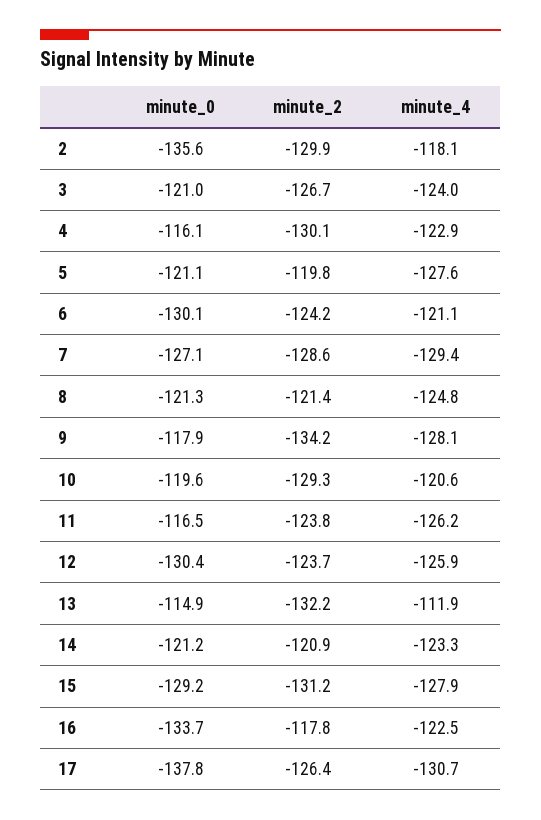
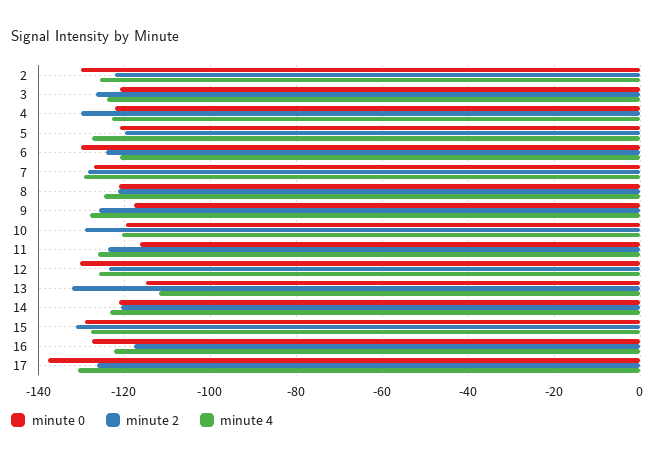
minute_0, 2: -135.6 -> -130
minute_2, 2: -129.9 -> -122
minute_4, 2: -118.1 -> -126
minute_0, 4: -116.1 -> -122
minute_2, 9: -134.2 -> -126
minute_0, 16: -133.7 -> -128

